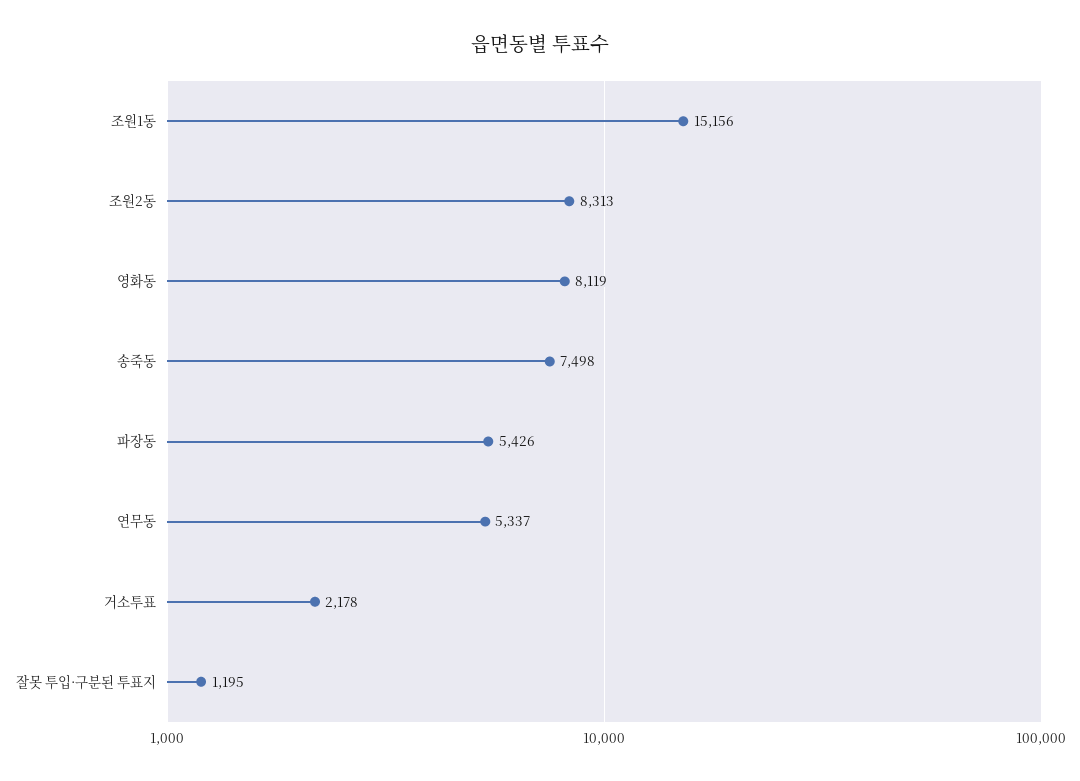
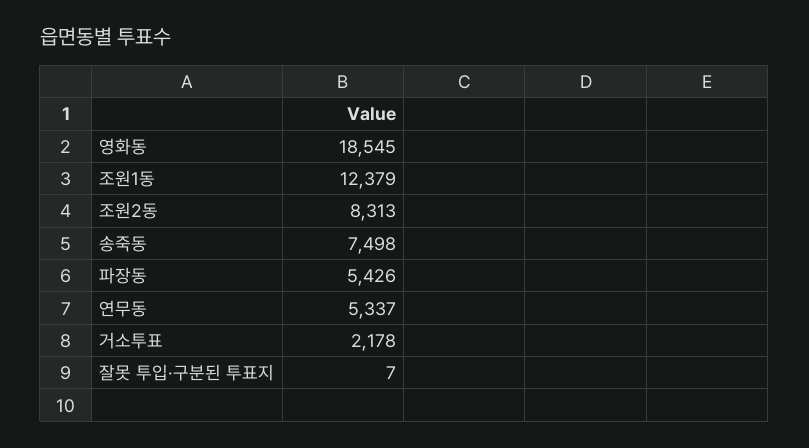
조원1동: 15156 -> 12379
영화동: 8119 -> 18545
잘못 투입·구분된 투표지: 1195 -> 7

